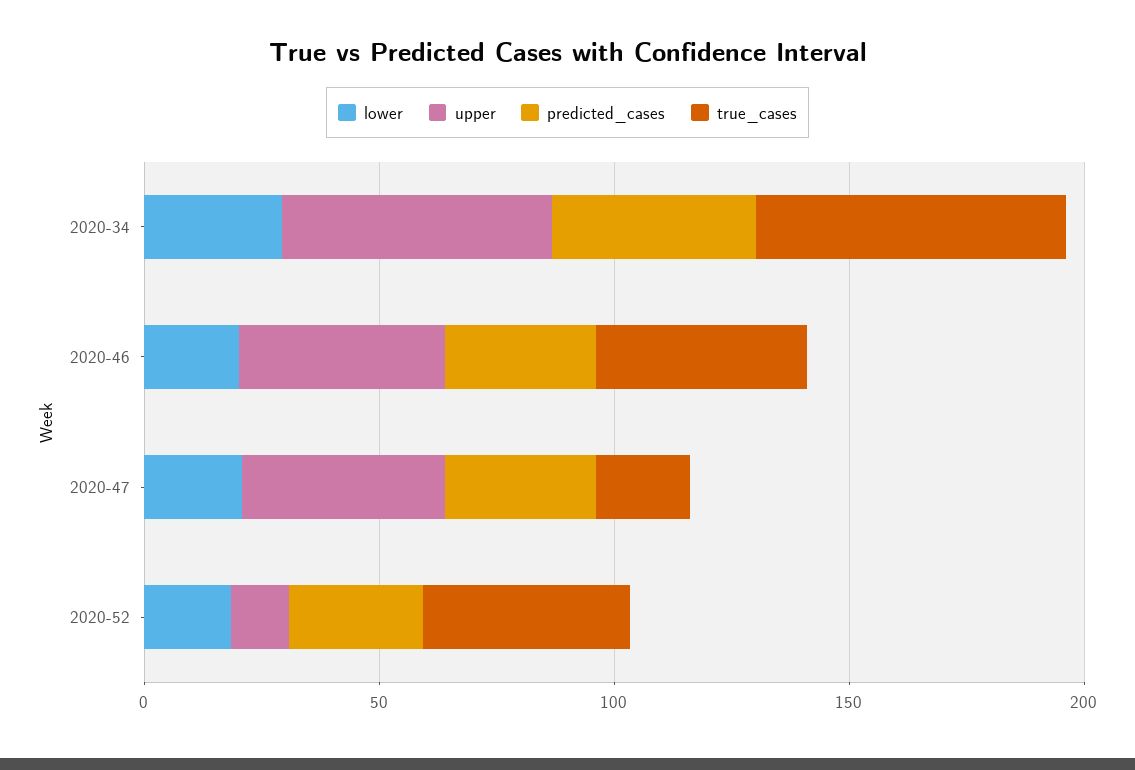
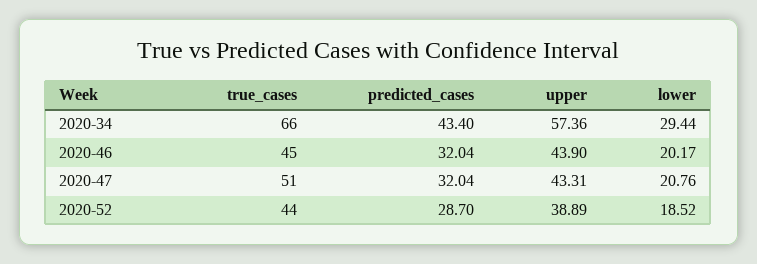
true_cases, 2020-47: 20 -> 51
upper, 2020-52: 10 -> 38.89

